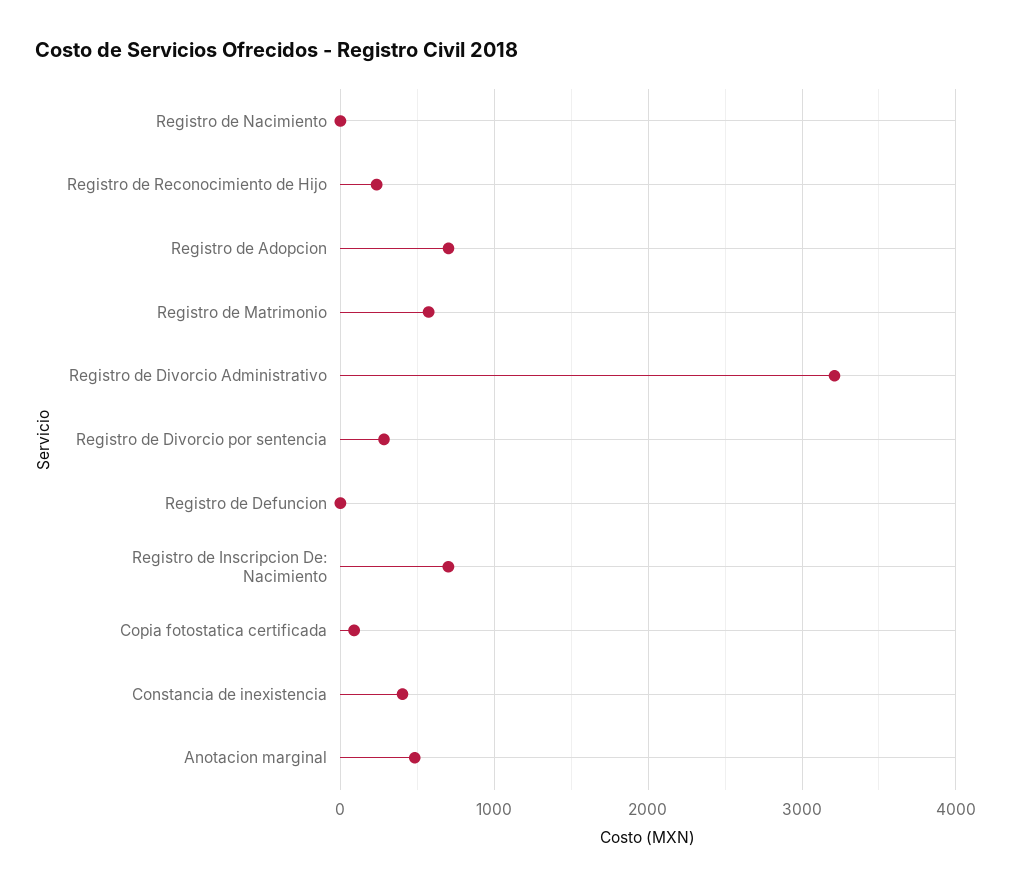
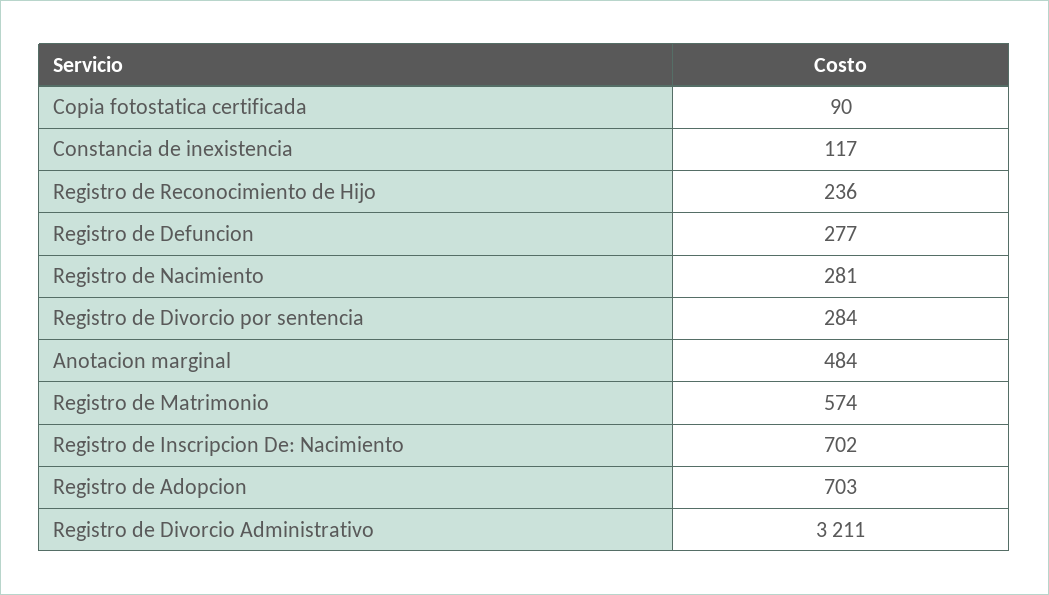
Registro de Nacimiento: 0 -> 281
Registro de Defuncion: 0 -> 277
Constancia de inexistencia: 400 -> 117

